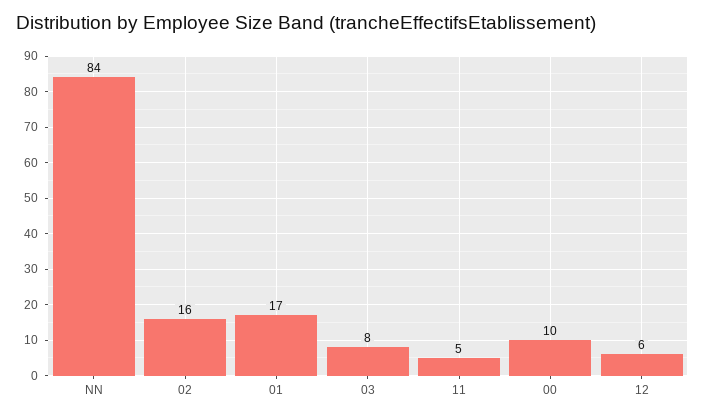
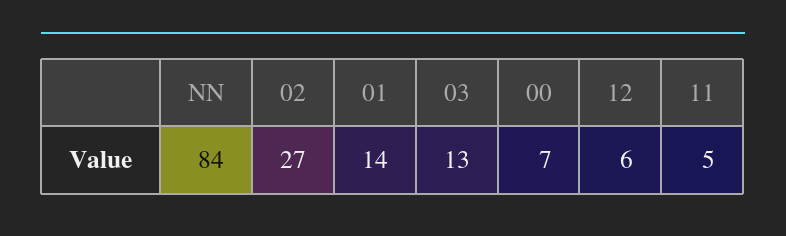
02: 16 -> 27
01: 17 -> 14
03: 8 -> 13
00: 10 -> 7

